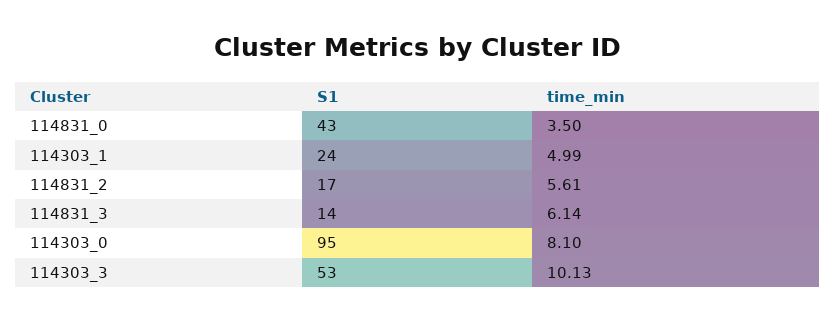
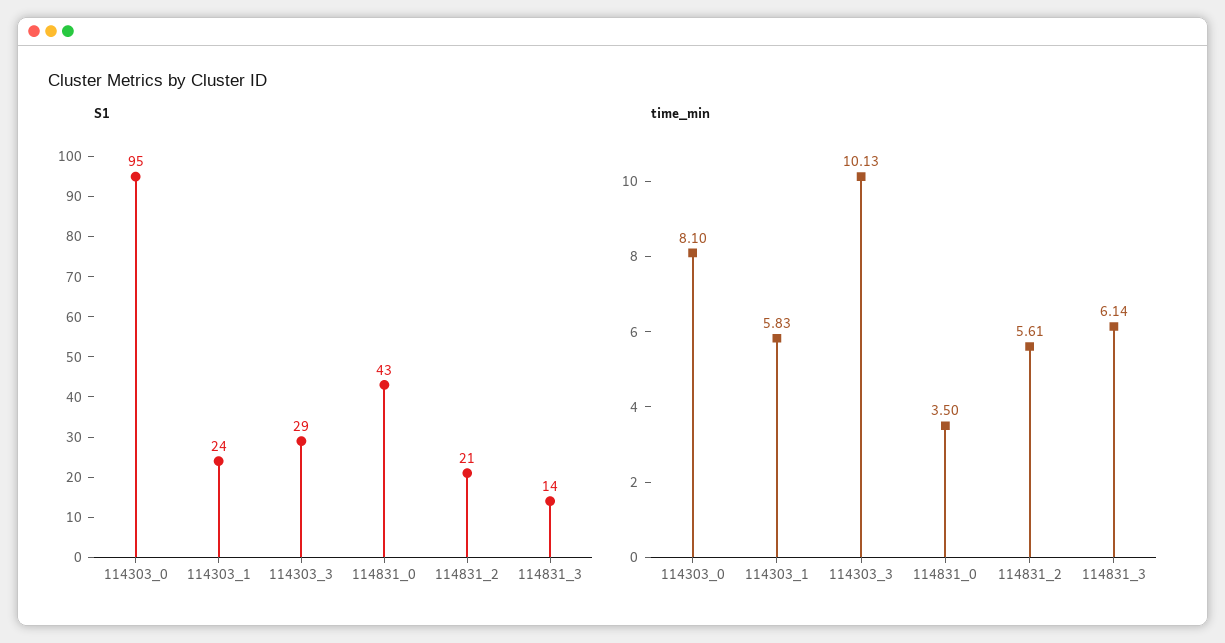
time_min, 114303_1: 4.99 -> 5.83
S1, 114831_2: 17 -> 21
S1, 114303_3: 53 -> 29

